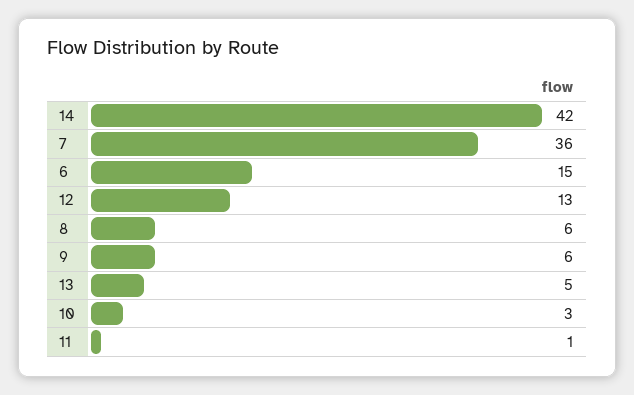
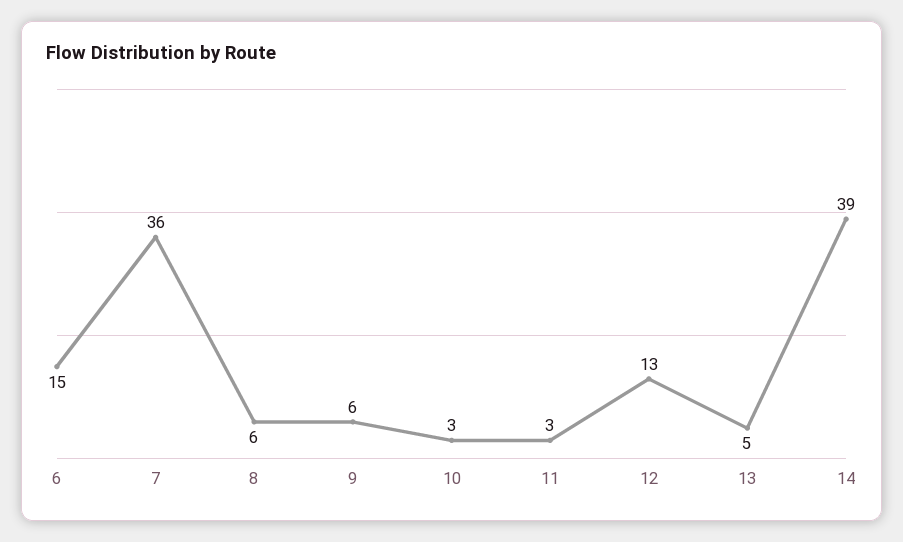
14: 42 -> 39
11: 1 -> 3

